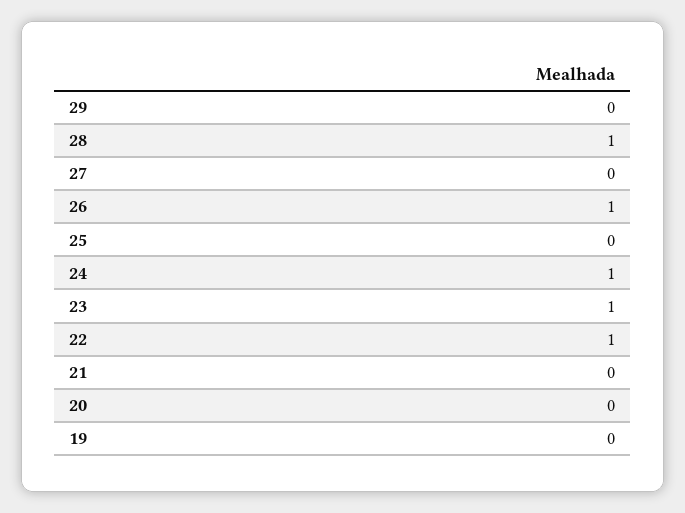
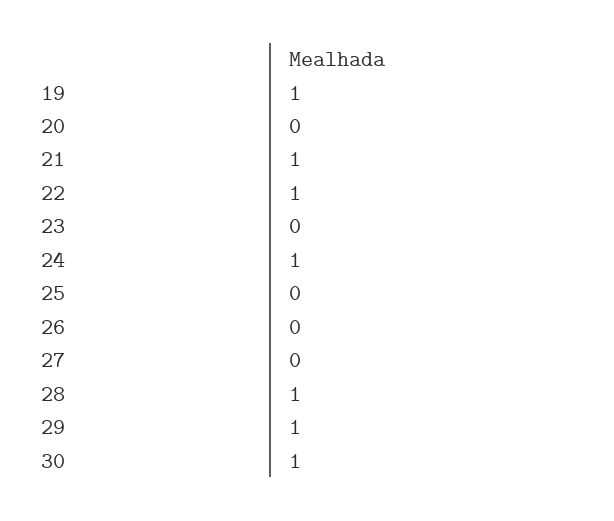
29: 0 -> 1
26: 1 -> 0
23: 1 -> 0
21: 0 -> 1
19: 0 -> 1
30: none -> 1

